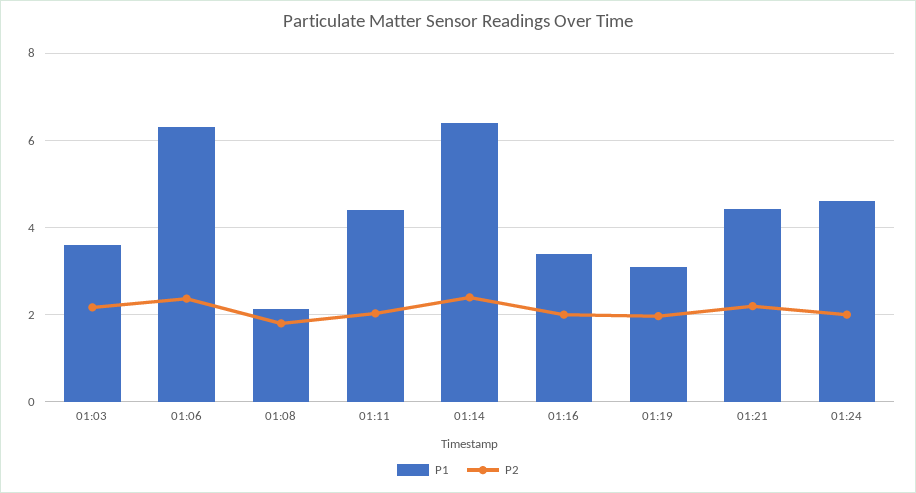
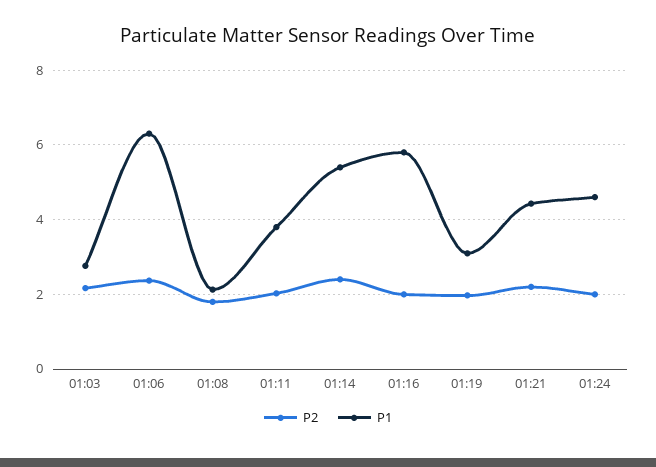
P1, 01:03: 3.6 -> 2.8
P1, 01:11: 4.4 -> 3.8
P1, 01:14: 6.4 -> 5.4
P1, 01:16: 3.4 -> 5.8

